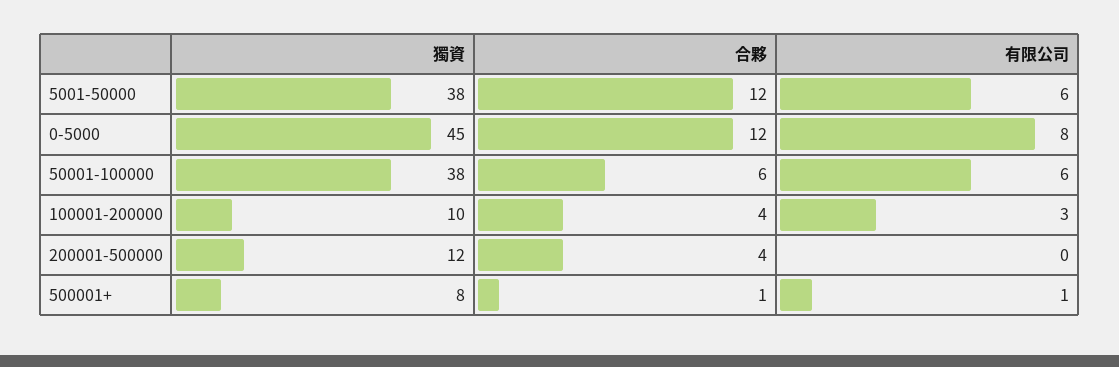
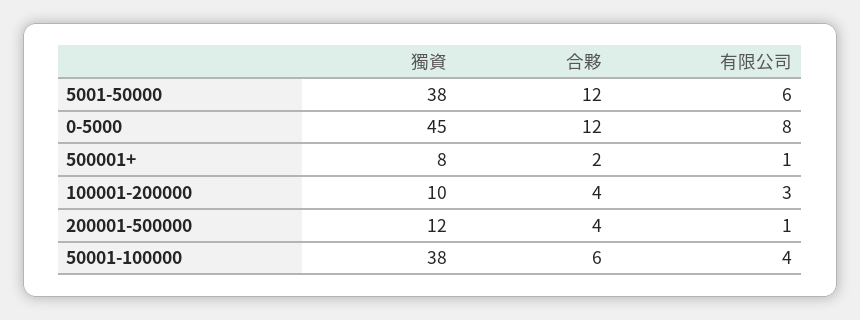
有限公司, 50001-100000: 6 -> 4
有限公司, 200001-500000: 0 -> 1
合夥, 500001+: 1 -> 2

